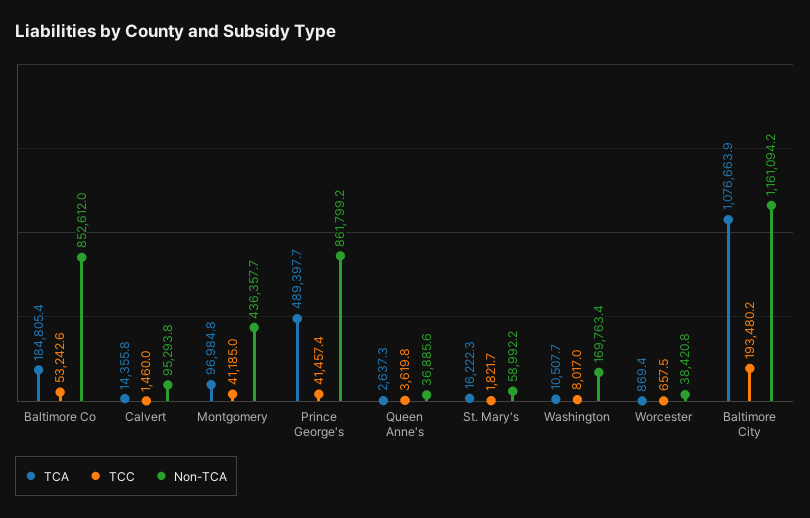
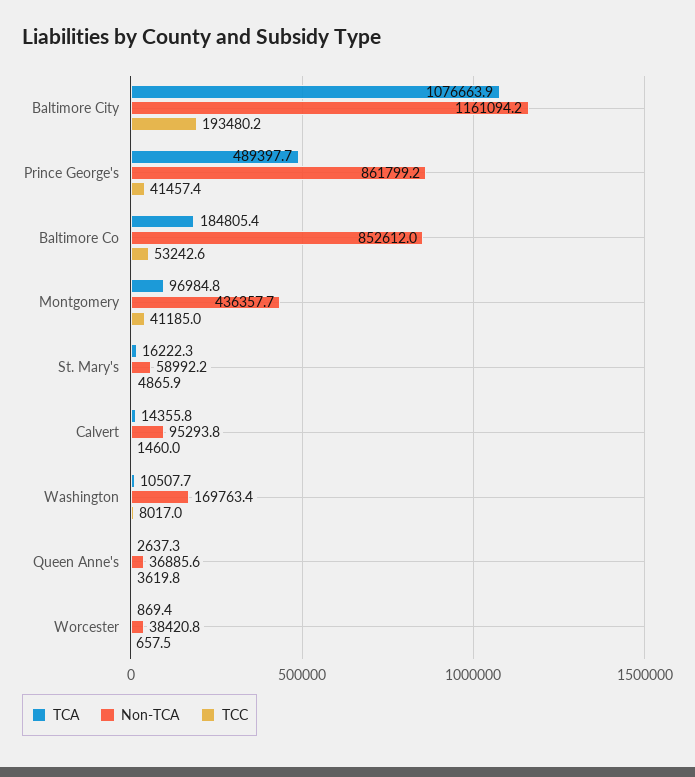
TCC, St. Mary's: 1821.7 -> 4865.9

